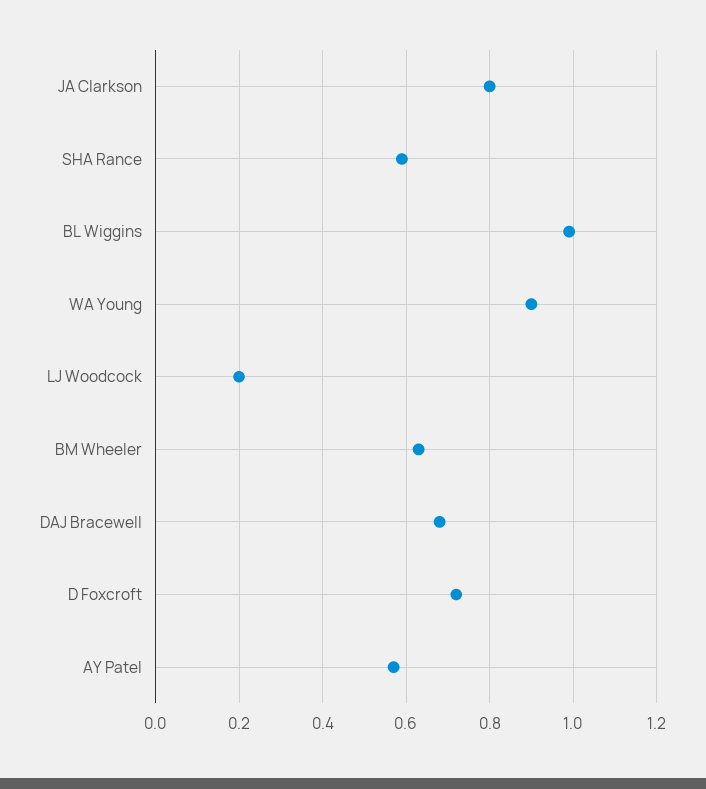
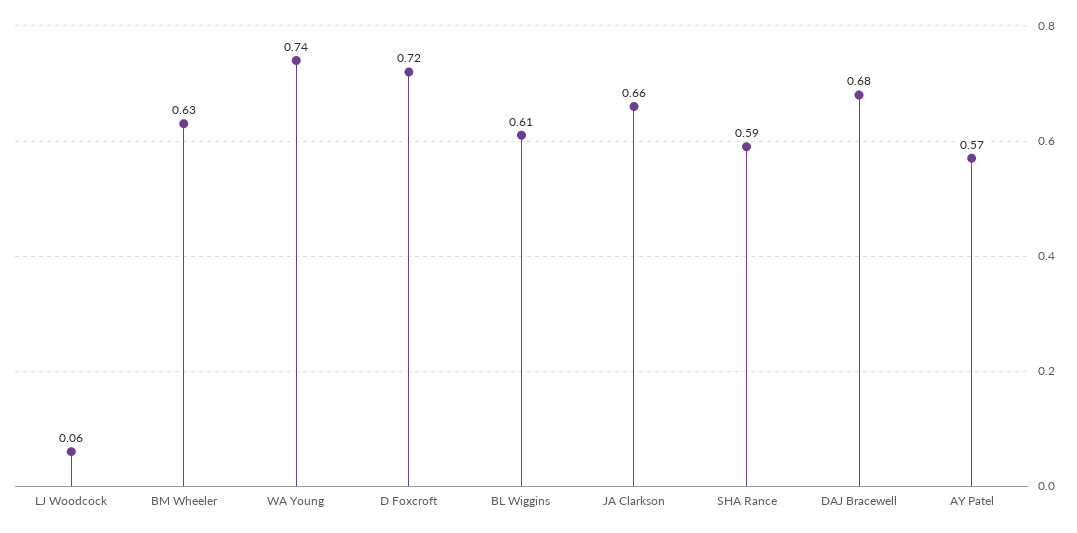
JA Clarkson: 0.8 -> 0.66
BL Wiggins: 1 -> 0.61
WA Young: 0.9 -> 0.74
LJ Woodcock: 0.2 -> 0.06

